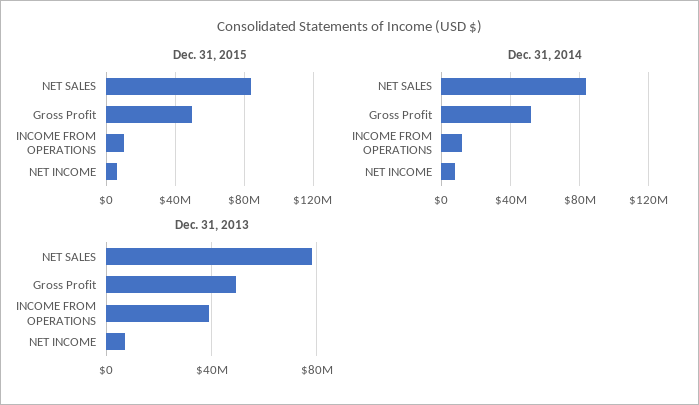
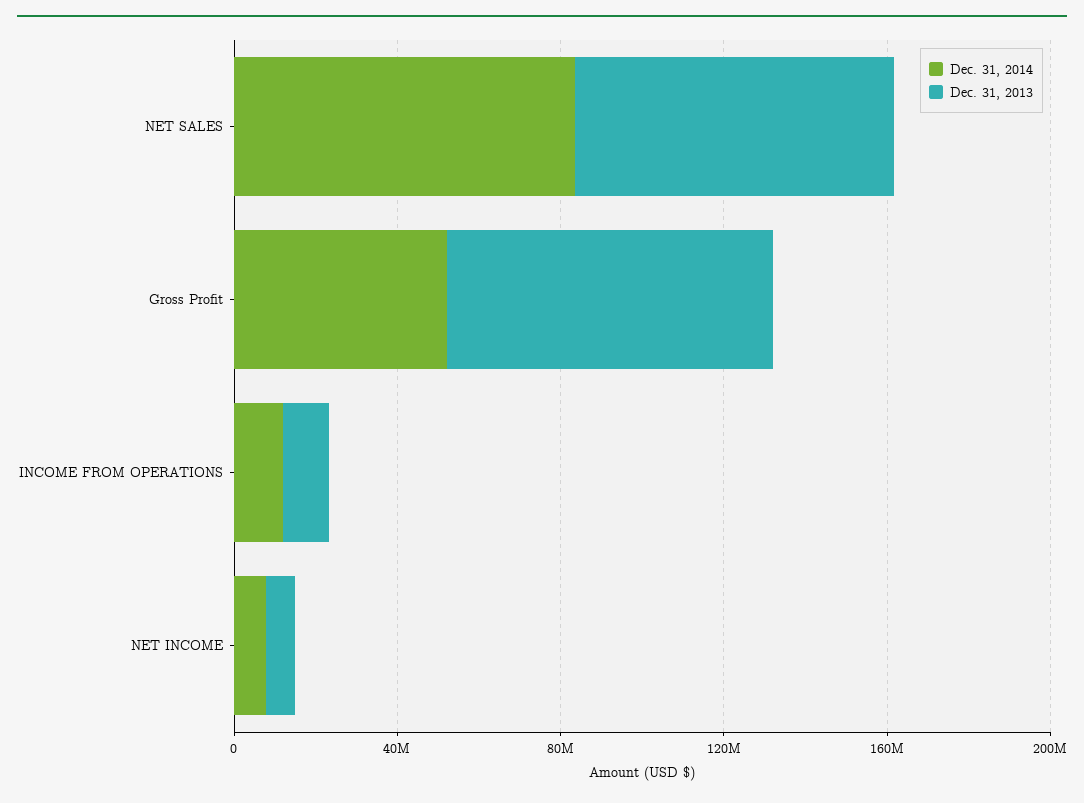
Dec. 31, 2015, NET SALES: 85000000 -> none
Dec. 31, 2015, Gross Profit: 50000000 -> none
Dec. 31, 2015, INCOME FROM OPERATIONS: 10000000 -> none
Dec. 31, 2015, NET INCOME: 5000000 -> none
Dec. 31, 2013, Gross Profit: 50000000 -> 80000000
Dec. 31, 2013, INCOME FROM OPERATIONS: 40000000 -> 10000000

